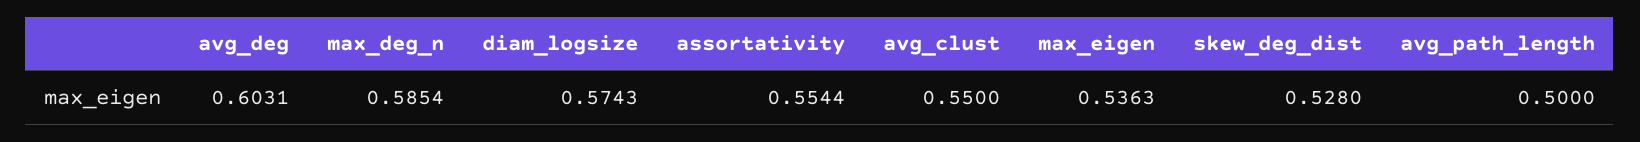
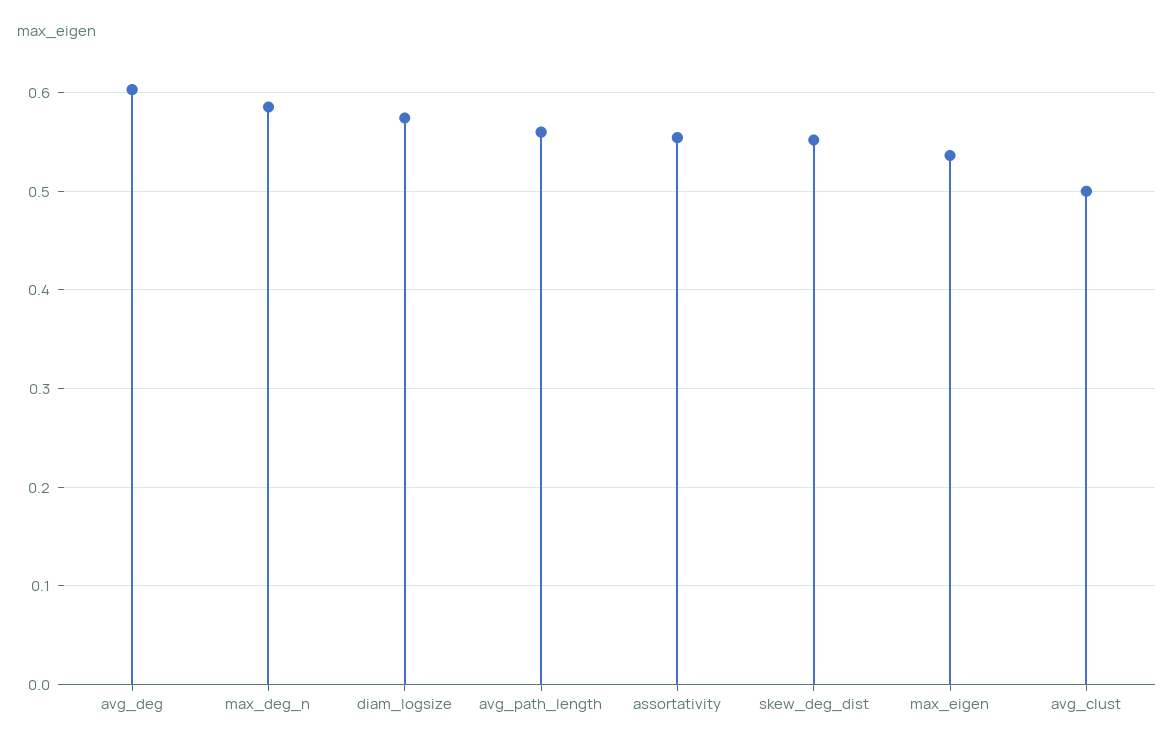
avg_clust: 0.55 -> 0.5
skew_deg_dist: 0.528 -> 0.55
avg_path_length: 0.5 -> 0.56

